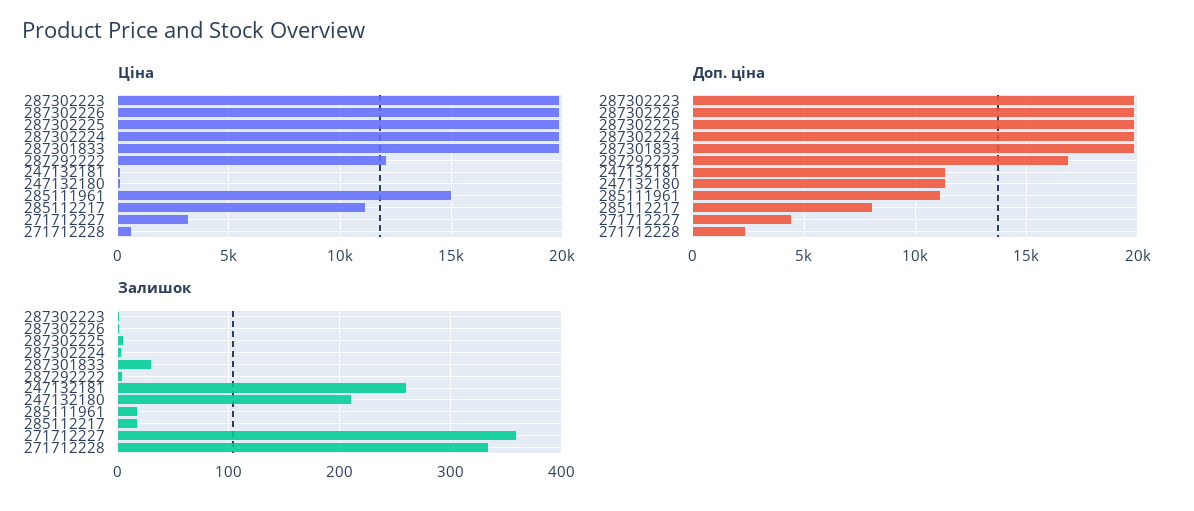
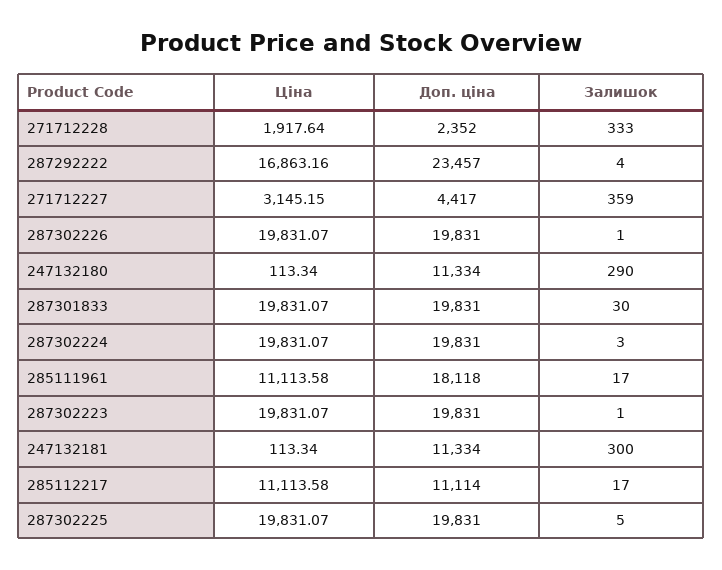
Ціна, 287292222: 12000 -> 16863.16
Ціна, 285111961: 15000 -> 11113.58
Ціна, 271712228: 500 -> 1917.64
Доп. ціна, 287292222: 17000 -> 23457
Доп. ціна, 285111961: 11000 -> 18118
Доп. ціна, 285112217: 8000 -> 11114
Залишок, 247132181: 260 -> 300
Залишок, 247132180: 210 -> 290

